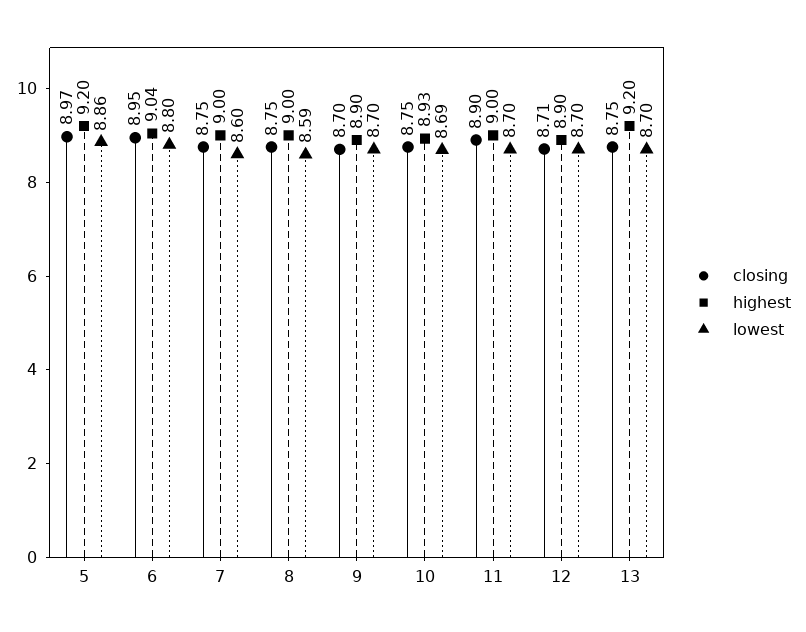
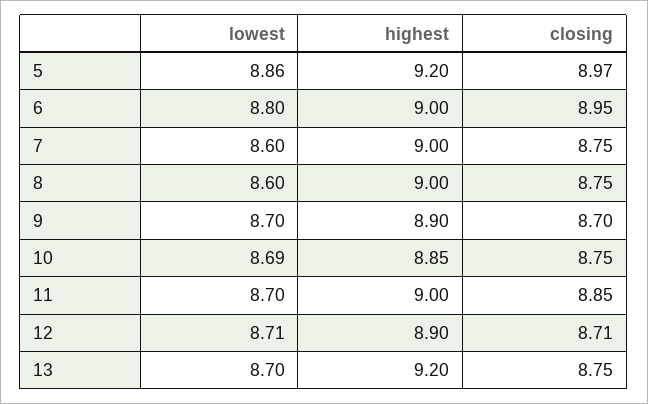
highest, 6: 9.04 -> 9
lowest, 8: 8.59 -> 8.6
highest, 10: 8.93 -> 8.85
closing, 11: 8.9 -> 8.85
lowest, 12: 8.7 -> 8.71

